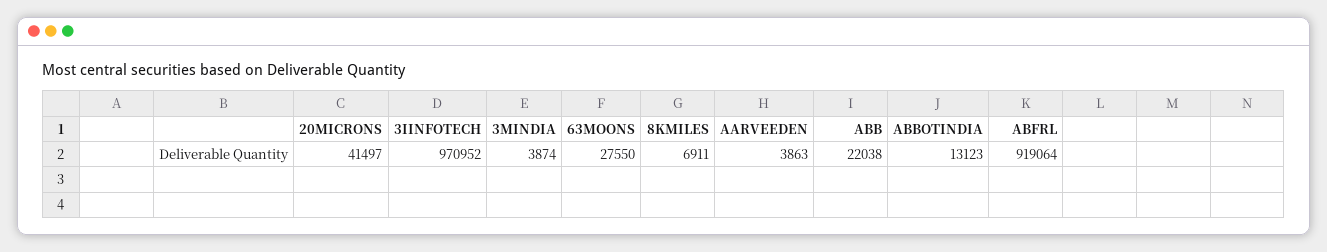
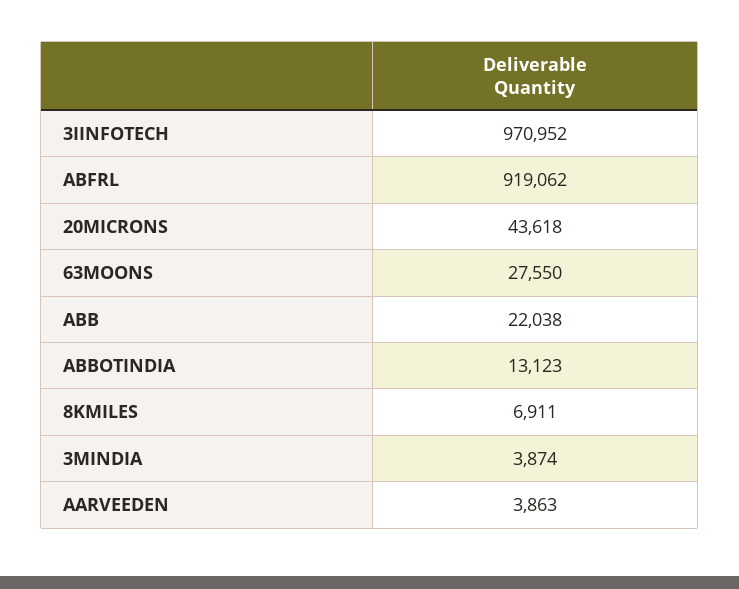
20MICRONS: 41497 -> 43618
ABFRL: 919064 -> 919062

